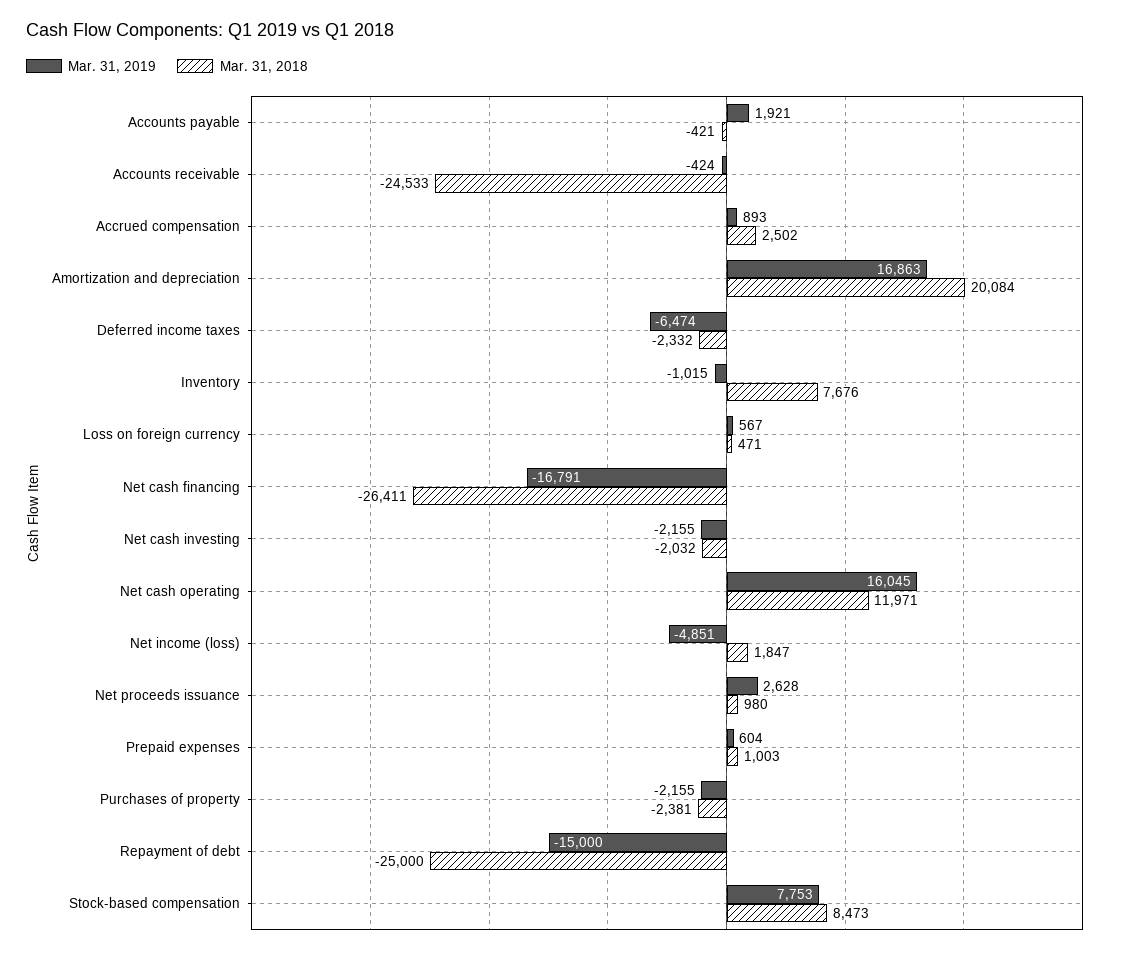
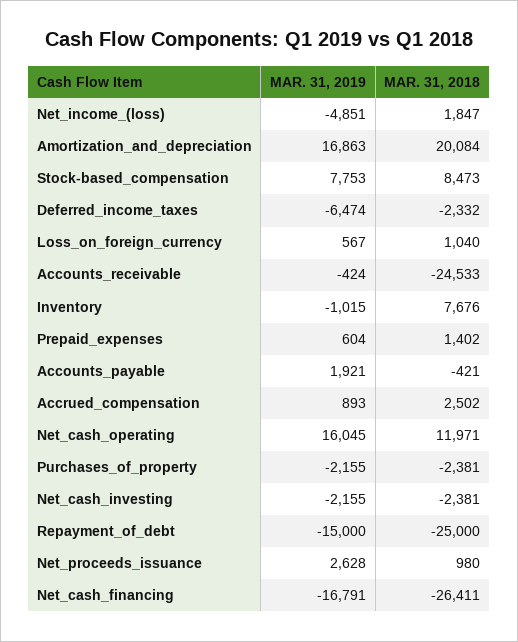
Mar. 31, 2018, Loss on foreign currency: 471 -> 1040
Mar. 31, 2018, Net cash investing: -2032 -> -2381
Mar. 31, 2018, Prepaid expenses: 1003 -> 1402

